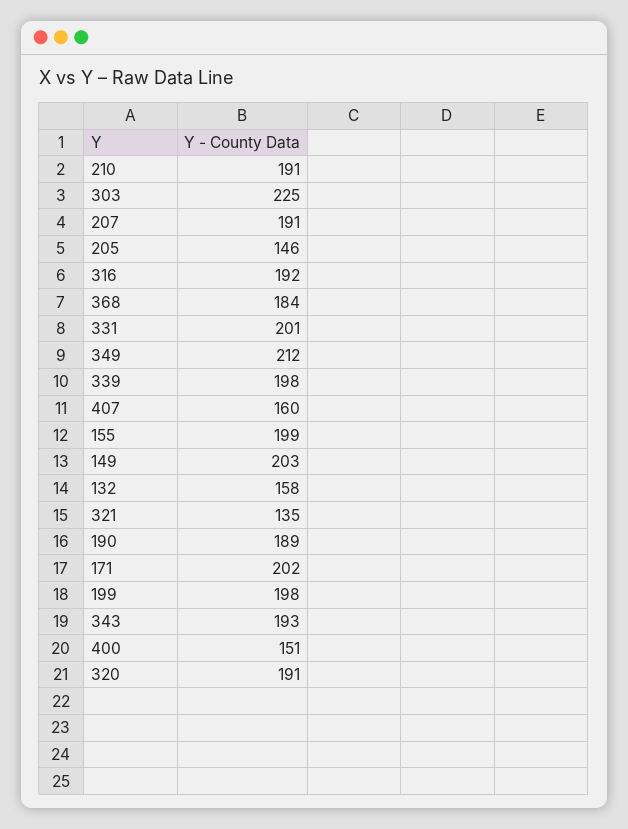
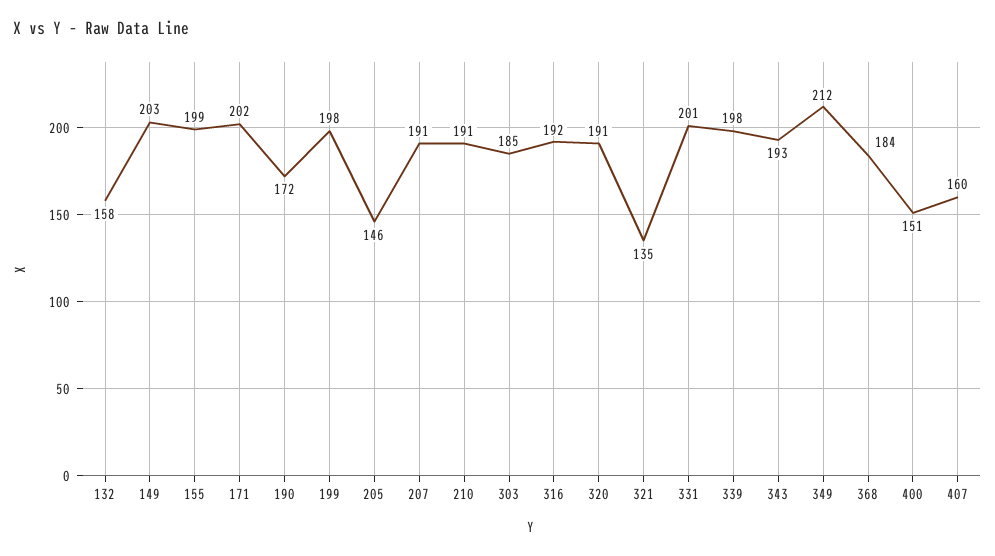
303: 225 -> 185
190: 189 -> 172

